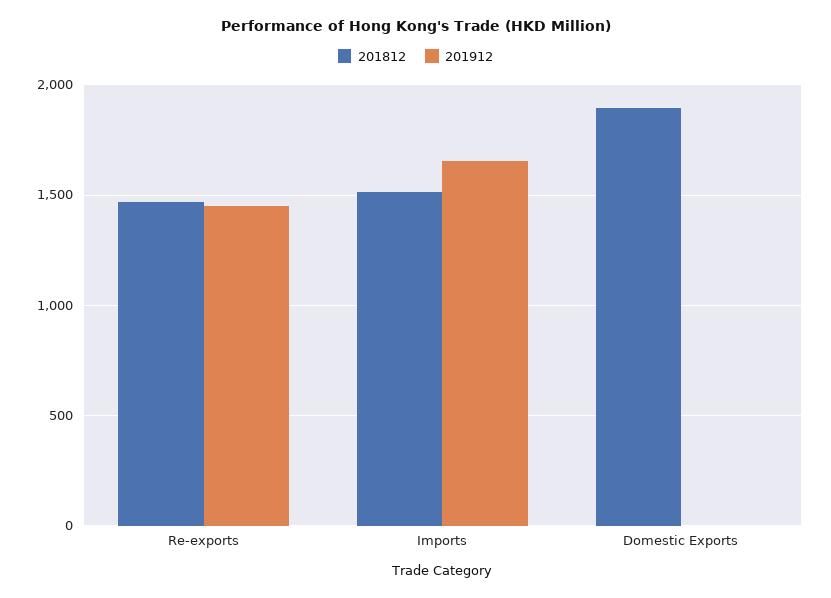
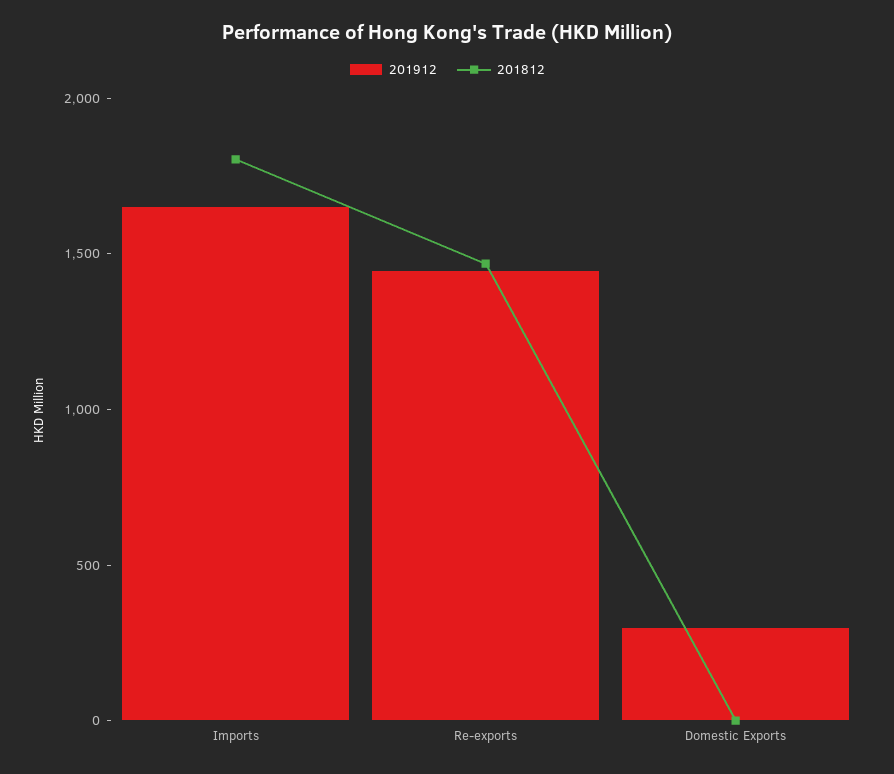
201812, Imports: 1500 -> 1800
201812, Domestic Exports: 1900 -> 0
201912, Domestic Exports: 0 -> 300

